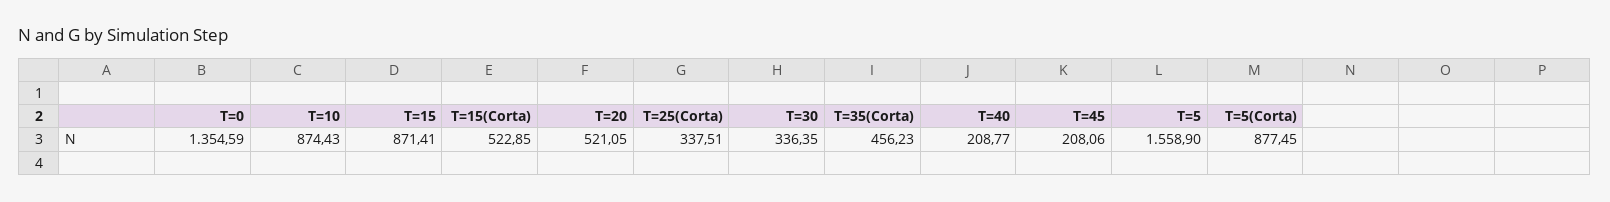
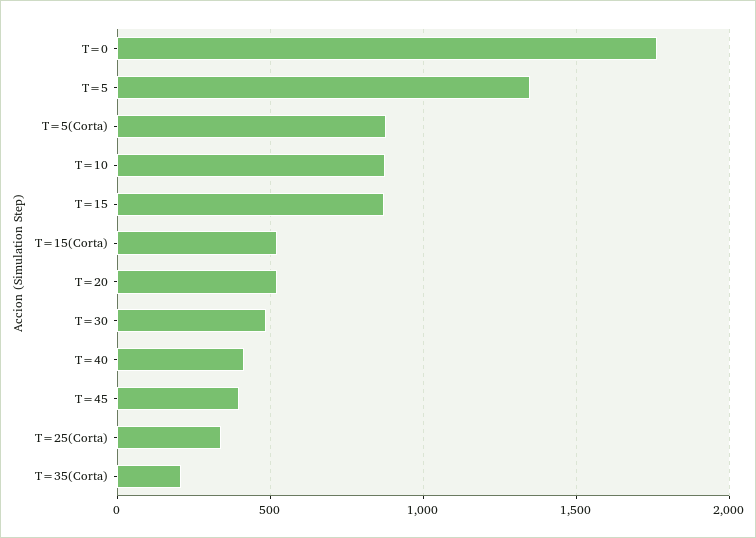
T=0: 1354.59 -> 1750
T=30: 336.35 -> 500
T=35(Corta): 456.23 -> 200
T=40: 208.77 -> 400
T=45: 208.06 -> 400
T=5: 1558.9 -> 1350

